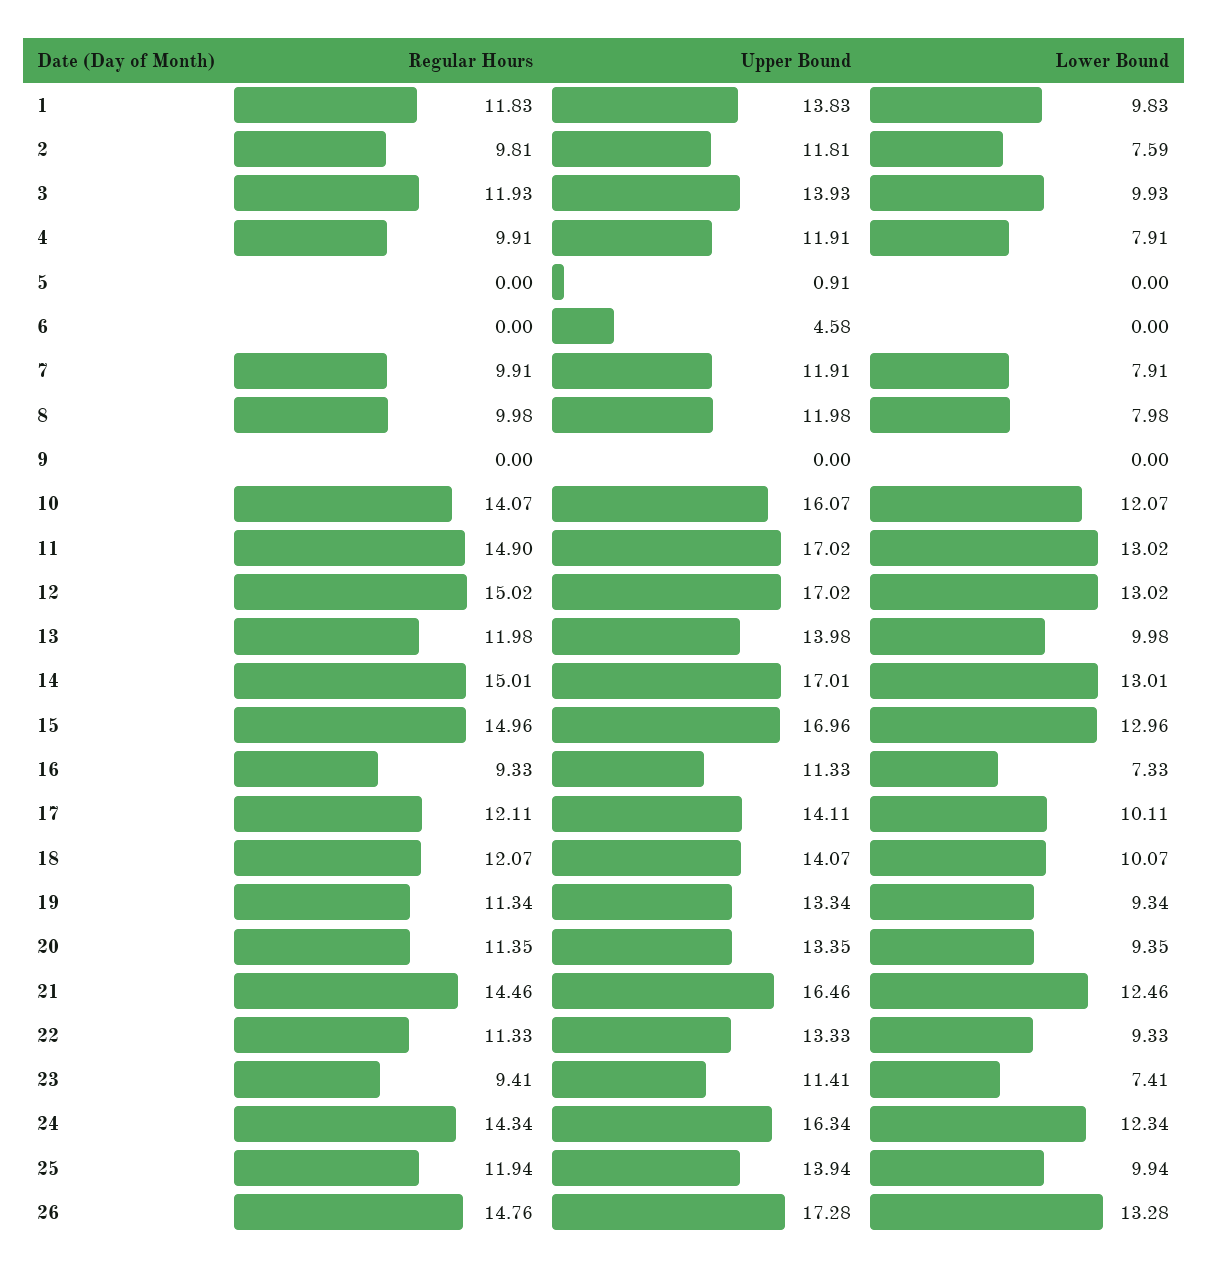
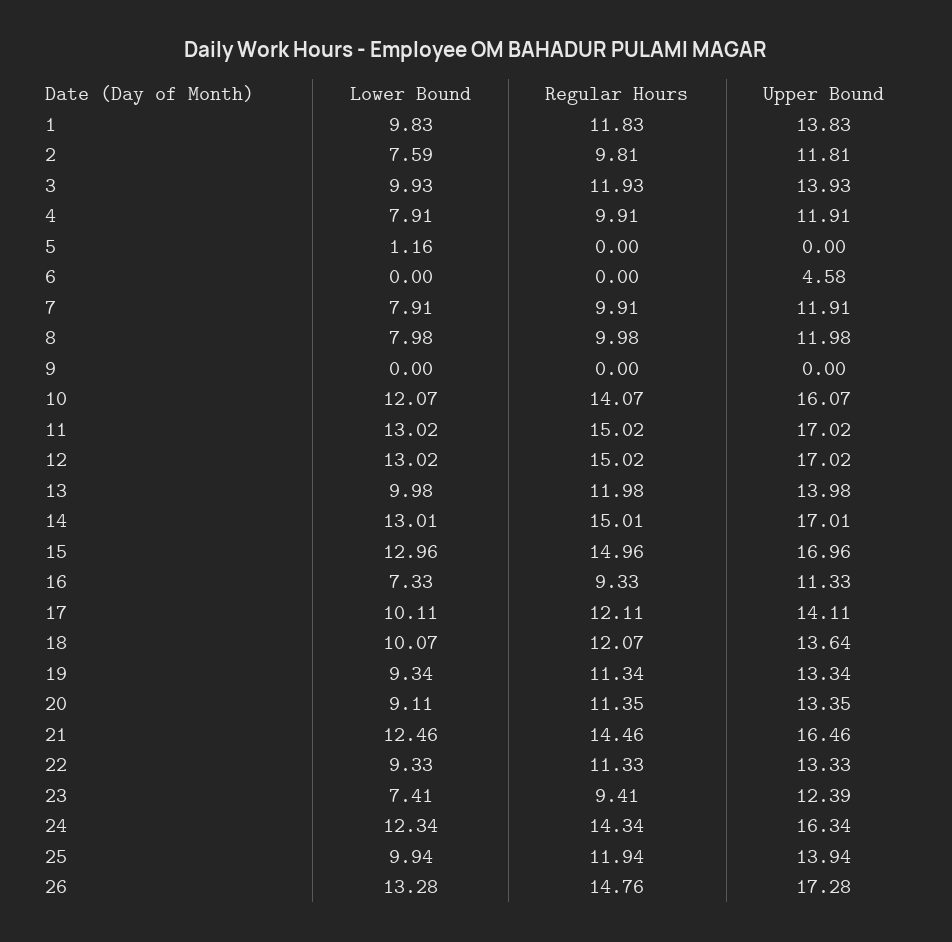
Upper Bound, 5: 0.91 -> 0
Lower Bound, 5: 0 -> 1.16
Regular Hours, 11: 14.9 -> 15.02
Upper Bound, 18: 14.07 -> 13.64
Lower Bound, 20: 9.35 -> 9.11
Upper Bound, 23: 11.41 -> 12.39

